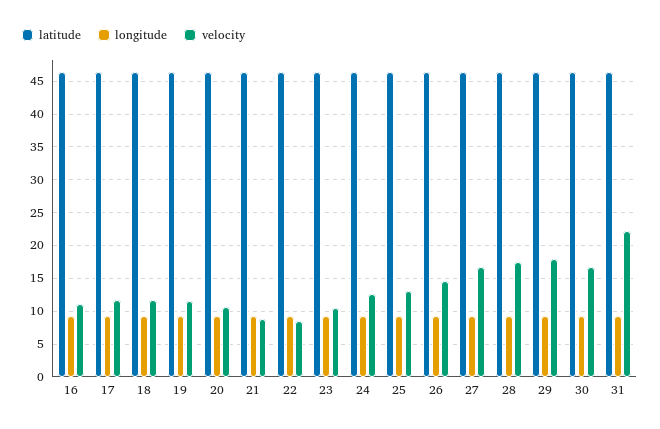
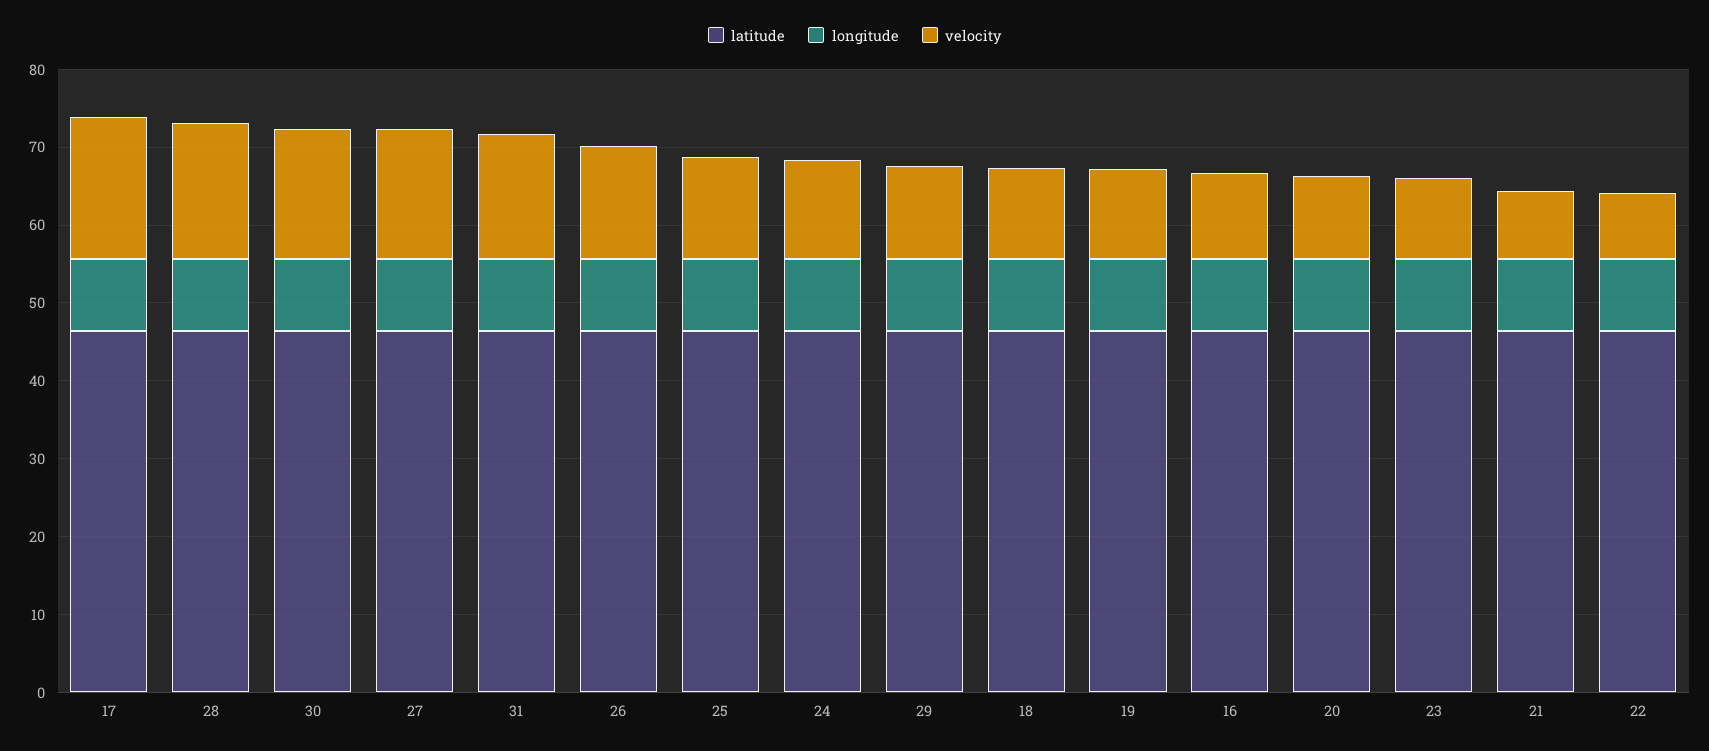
velocity, 17: 12 -> 18
velocity, 29: 18 -> 12
velocity, 31: 22 -> 16

